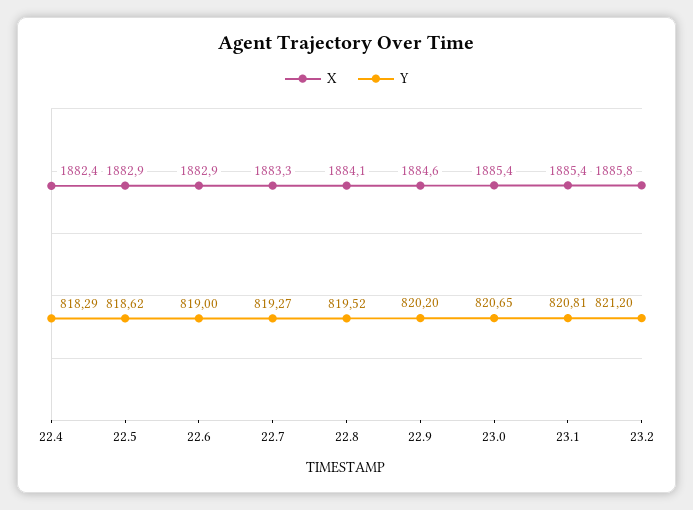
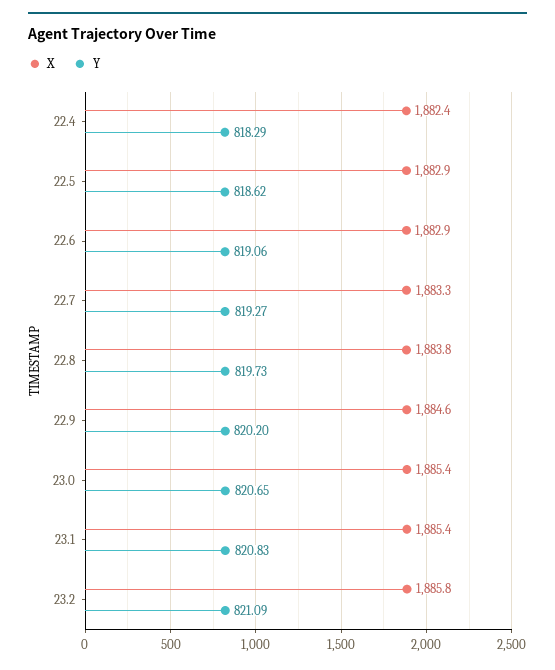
Y, 22.6: 819 -> 819.06
X, 22.8: 1884.1 -> 1883.8
Y, 22.8: 819.52 -> 819.73
Y, 23.1: 820.81 -> 820.83
Y, 23.2: 821.2 -> 821.09

